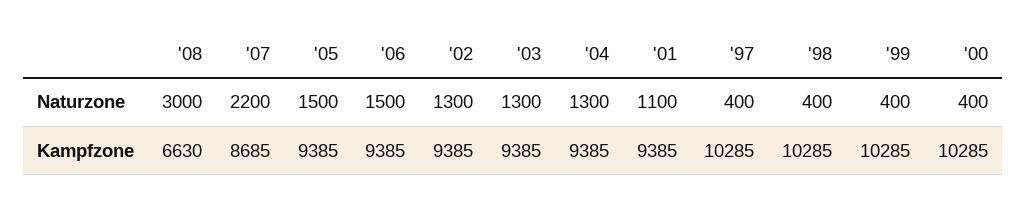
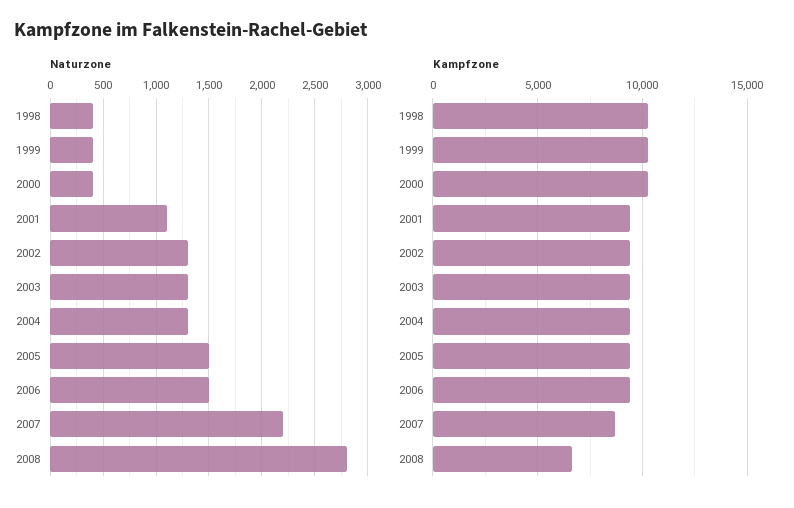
Naturzone, '08: 3000 -> 2800
Naturzone, '97: 400 -> none
Kampfzone, '97: 10285 -> none

